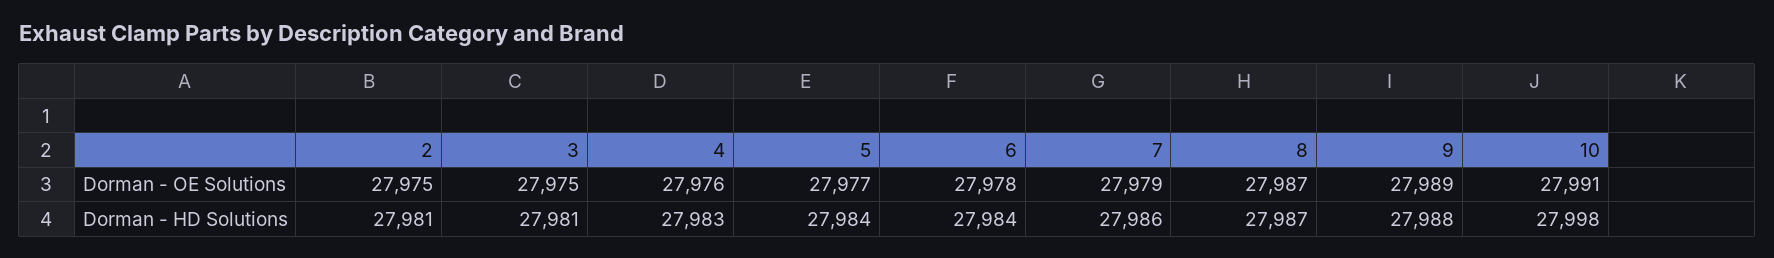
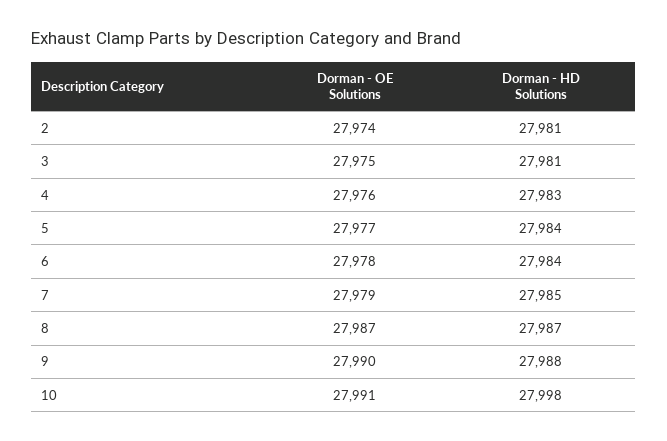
2, Dorman - OE Solutions: 27975 -> 27974
9, Dorman - OE Solutions: 27989 -> 27990
7, Dorman - HD Solutions: 27986 -> 27985

